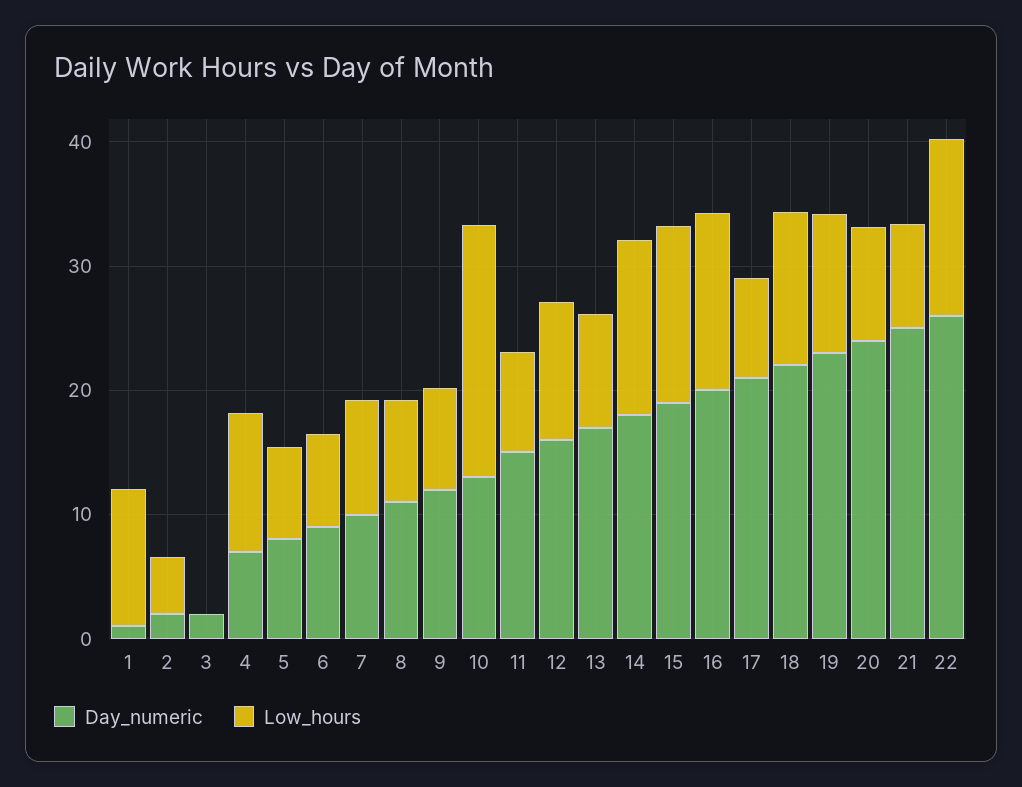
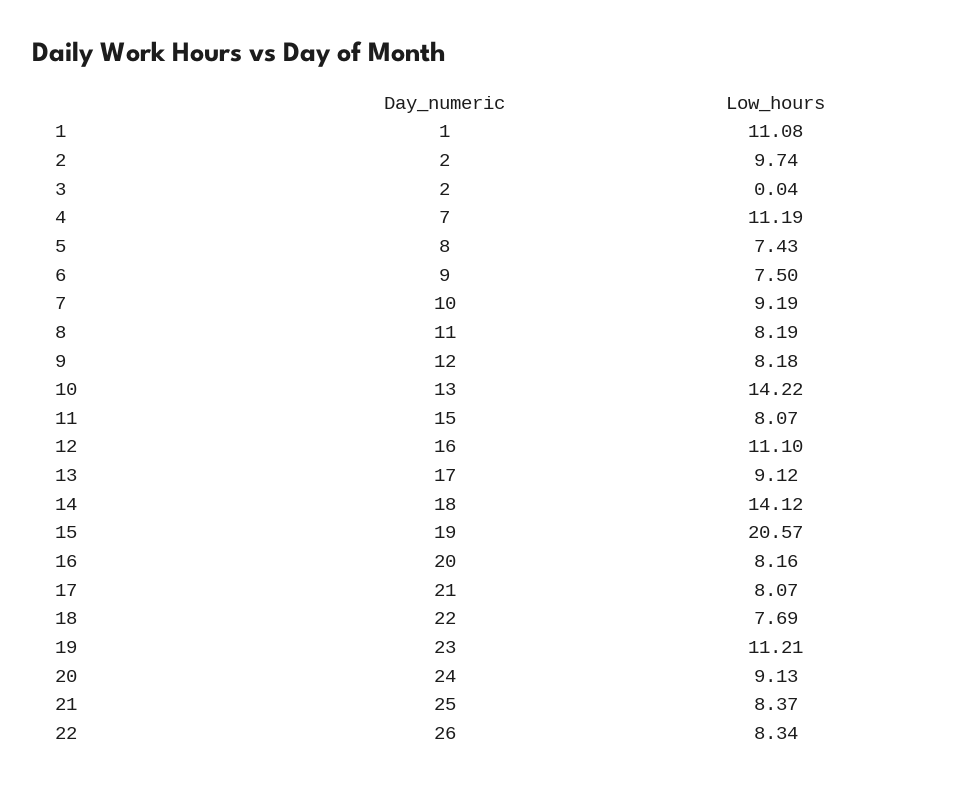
Low_hours, 2: 4 -> 9.74
Low_hours, 10: 20 -> 14.22
Low_hours, 15: 14 -> 20.57
Low_hours, 16: 14 -> 8.16
Low_hours, 18: 12 -> 7.69
Low_hours, 22: 14 -> 8.34

